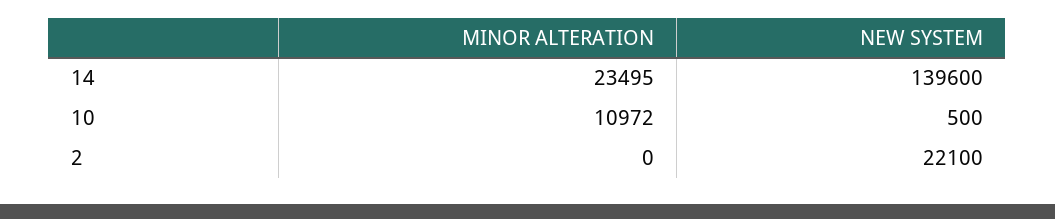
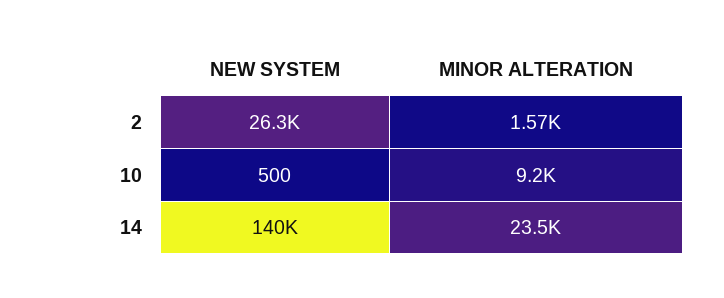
MINOR ALTERATION, 10: 10972 -> 9200
MINOR ALTERATION, 2: 0 -> 1570
NEW SYSTEM, 2: 22100 -> 26300

